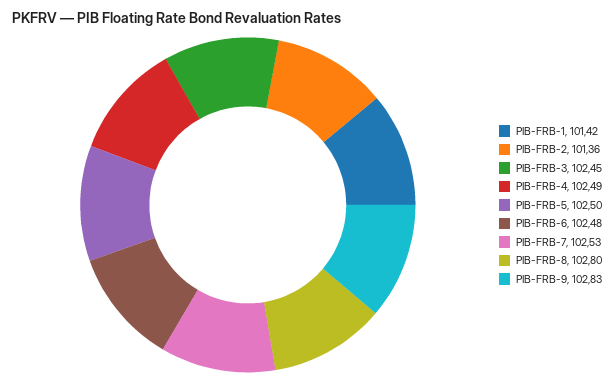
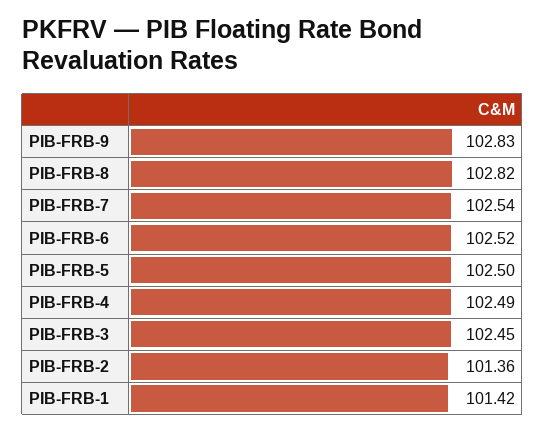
PIB-FRB-6: 102.48 -> 102.52
PIB-FRB-7: 102.53 -> 102.54
PIB-FRB-8: 102.8 -> 102.82

